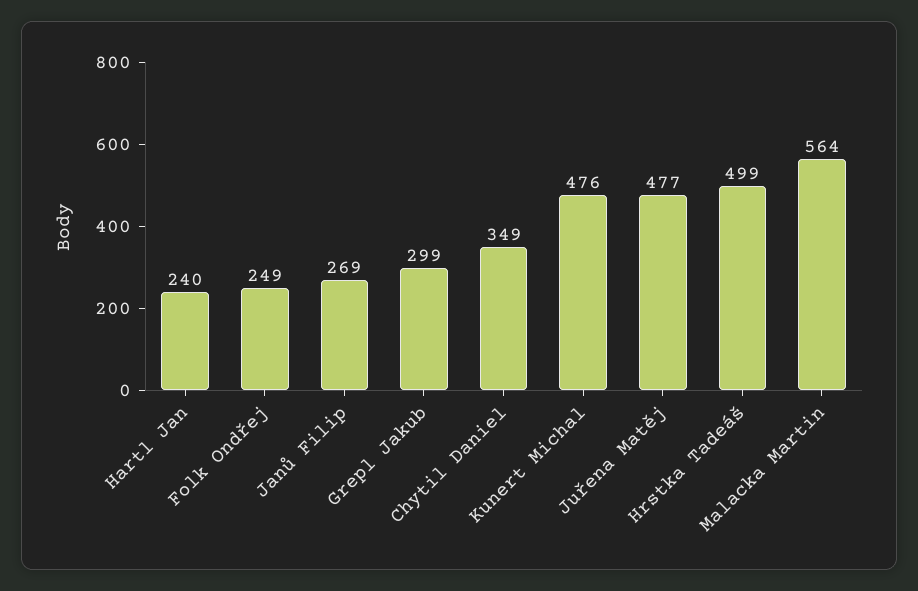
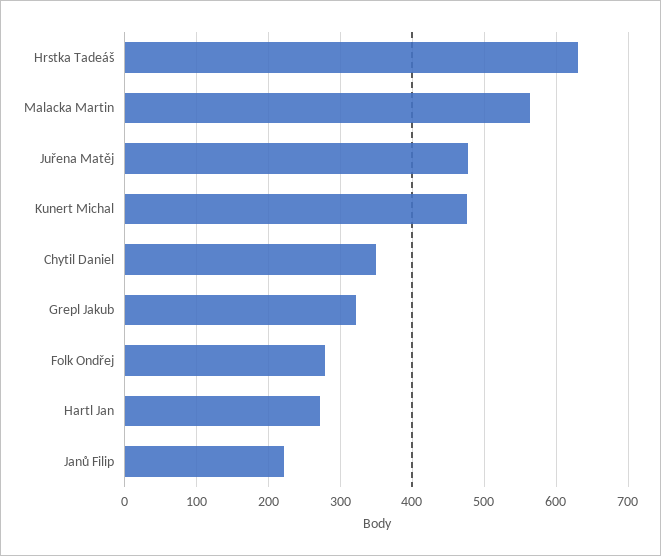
Hartl Jan: 240 -> 270
Folk Ondřej: 249 -> 280
Janů Filip: 269 -> 220
Grepl Jakub: 299 -> 320
Hrstka Tadeáš: 499 -> 630

